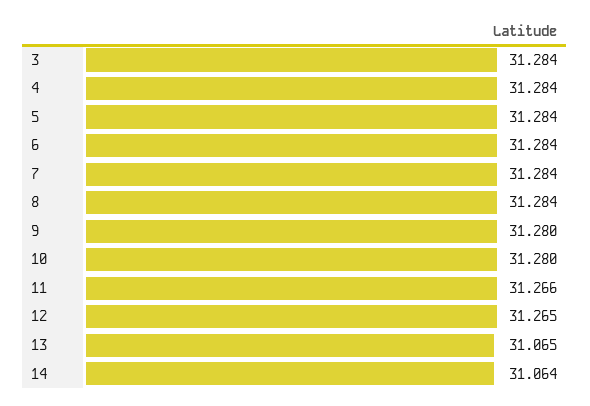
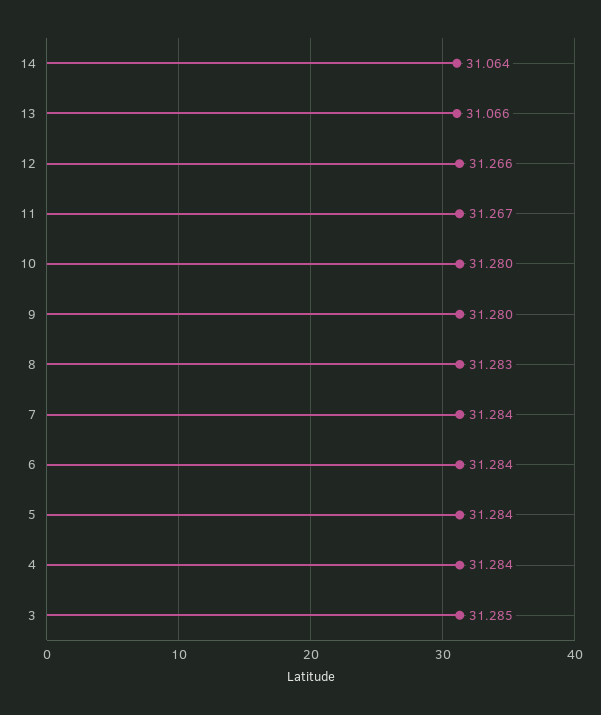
3: 31.284 -> 31.285
8: 31.284 -> 31.283
11: 31.266 -> 31.267
12: 31.265 -> 31.266
13: 31.065 -> 31.066

